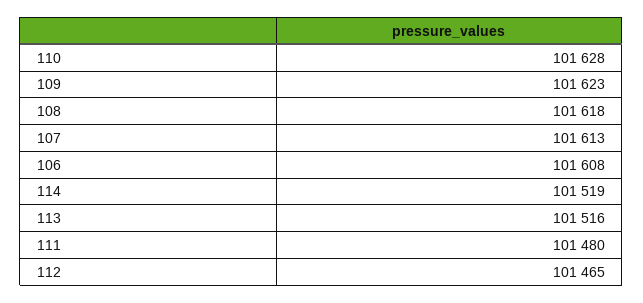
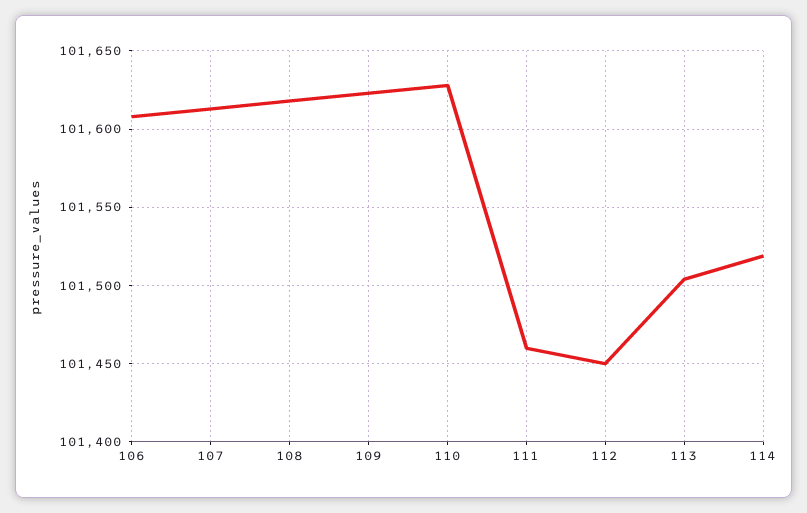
113: 101516 -> 101505
111: 101480 -> 101460
112: 101465 -> 101450

